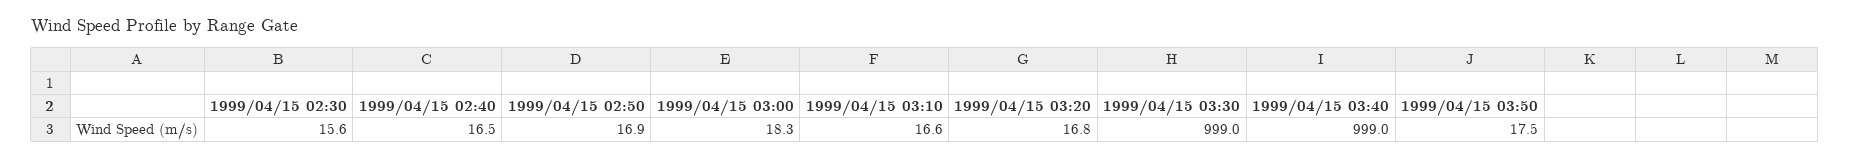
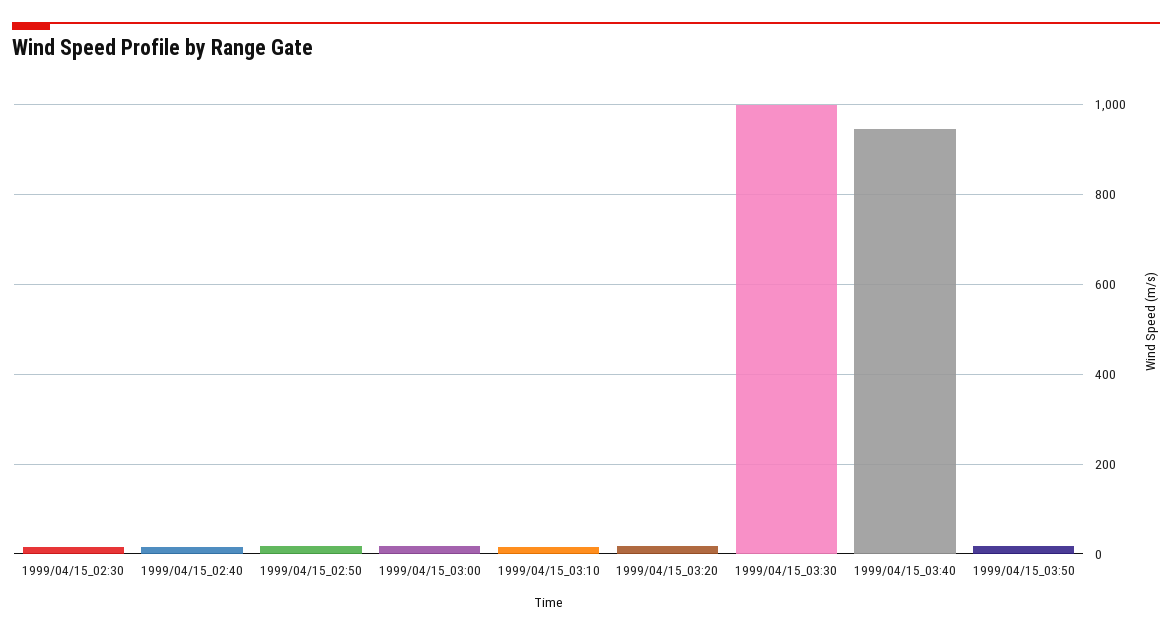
1999/04/15 03:40: 999 -> 940

